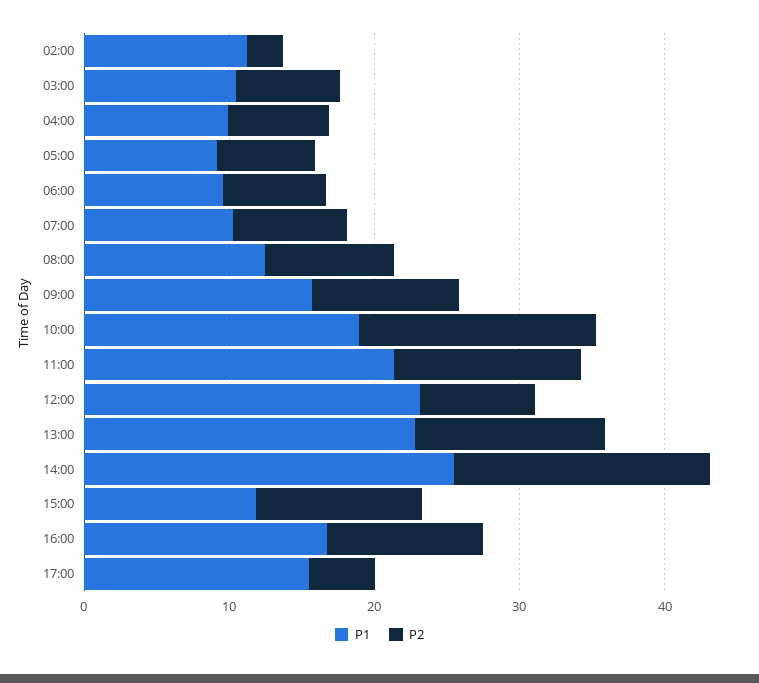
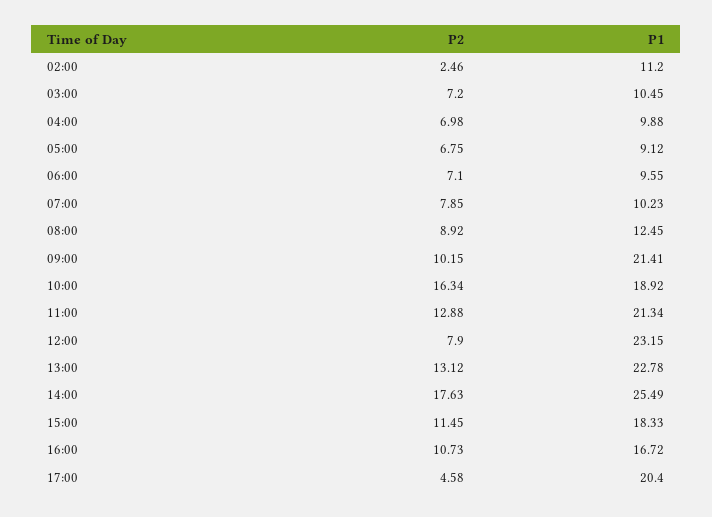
P1, 09:00: 16 -> 21.41
P1, 15:00: 12 -> 18.33
P1, 17:00: 16 -> 20.4

